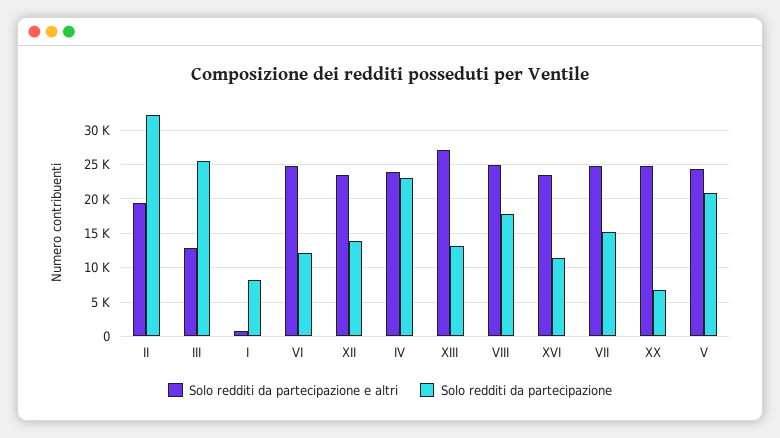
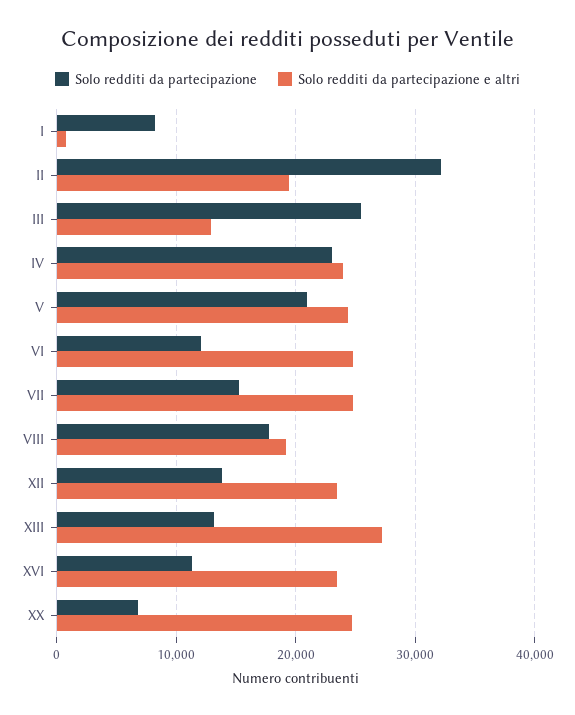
Solo redditi da partecipazione e altri, VIII: 25000 -> 19000

